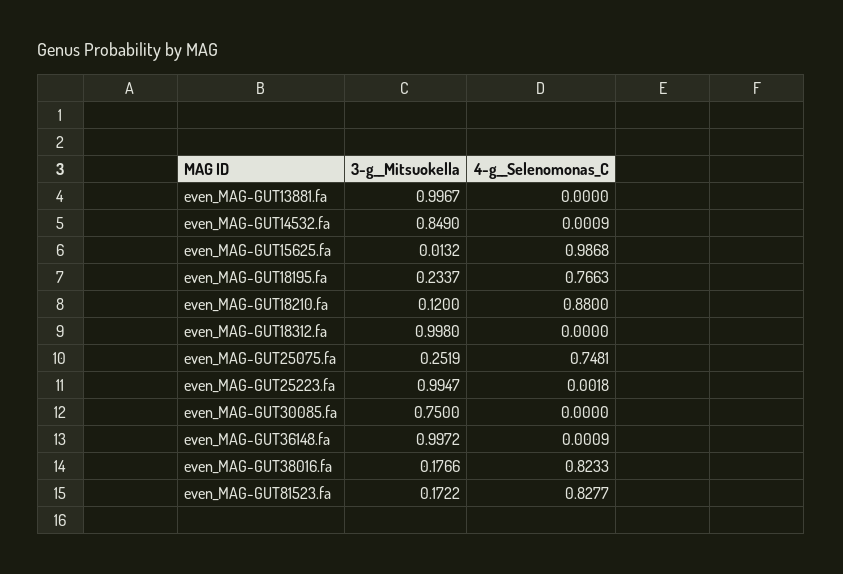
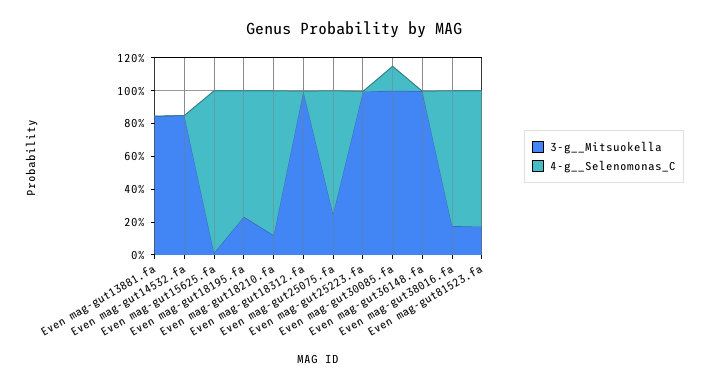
3-g__Mitsuokella, even_MAG-GUT13881.fa: 0.9967 -> 0.85
3-g__Mitsuokella, even_MAG-GUT30085.fa: 0.75 -> 1
4-g__Selenomonas_C, even_MAG-GUT30085.fa: 0 -> 0.15

